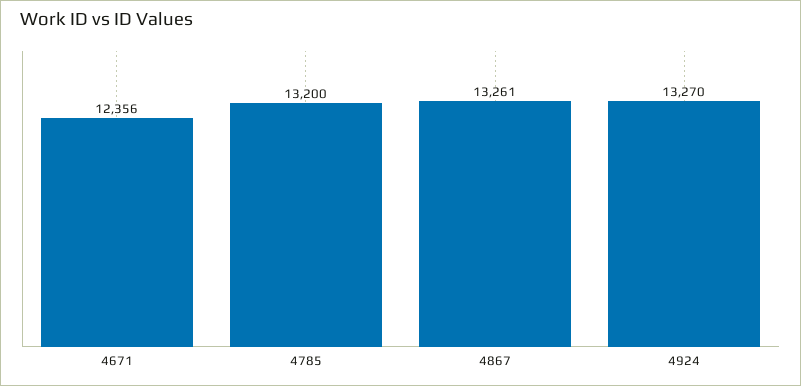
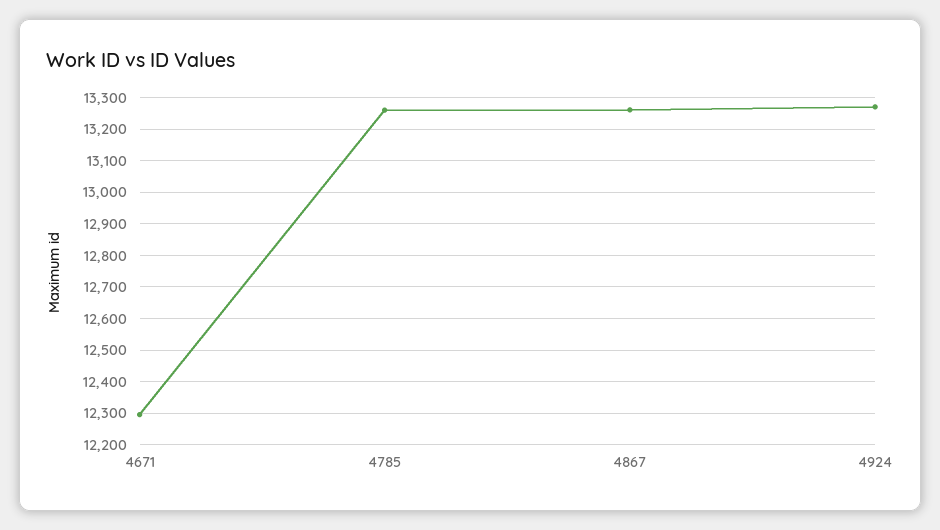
4671: 12356 -> 12300
4785: 13200 -> 13260

